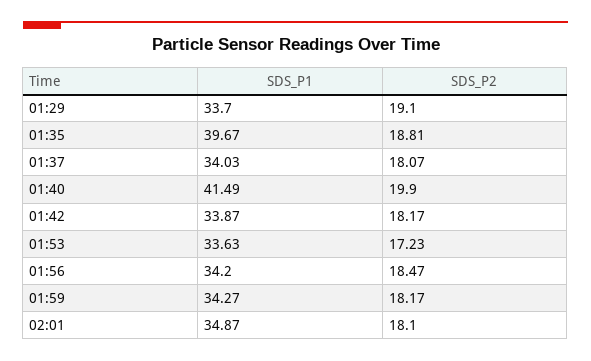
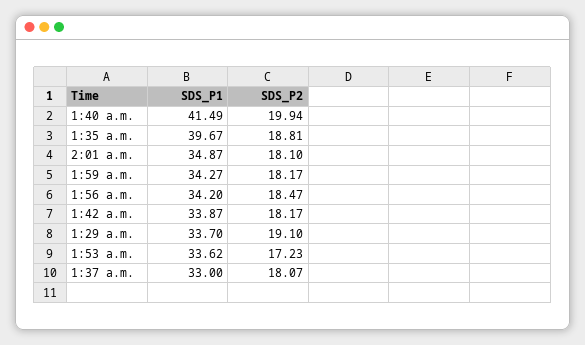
SDS_P1, 01:37: 34.03 -> 33
SDS_P2, 01:40: 19.9 -> 19.94
SDS_P1, 01:53: 33.63 -> 33.62

